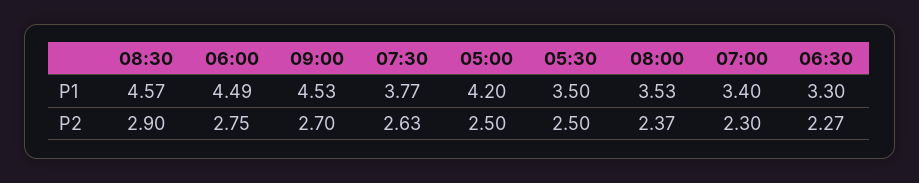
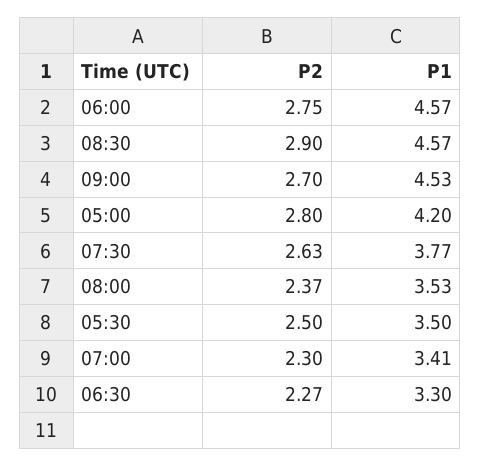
06:00, P1: 4.49 -> 4.57
07:00, P1: 3.4 -> 3.41
05:00, P2: 2.5 -> 2.8

